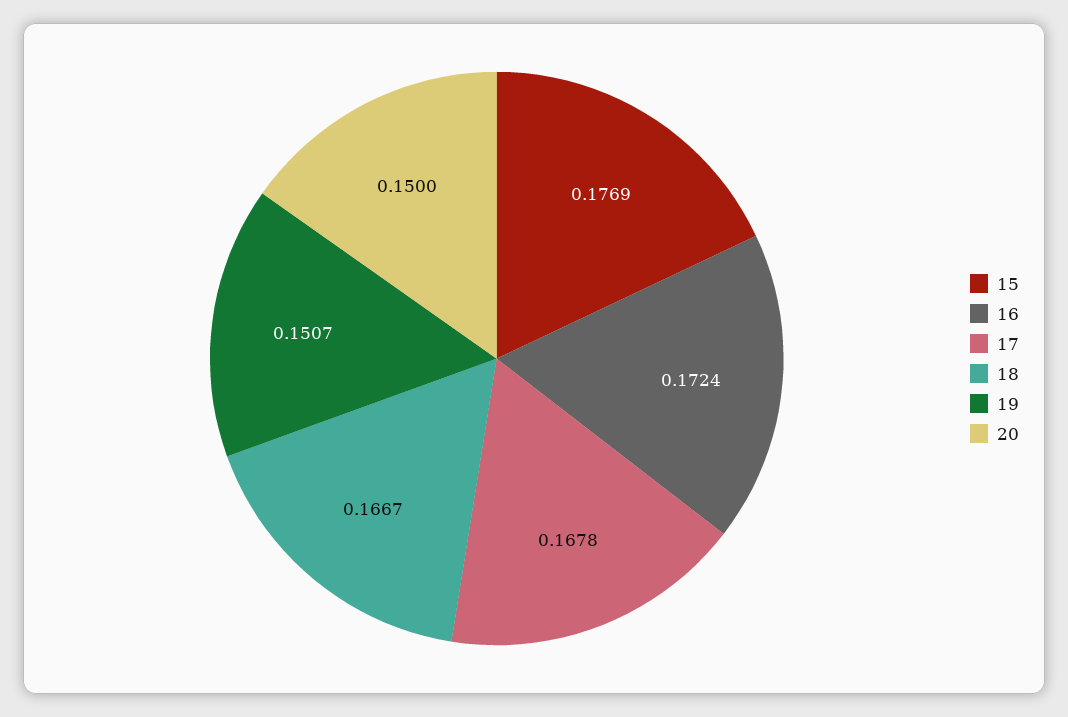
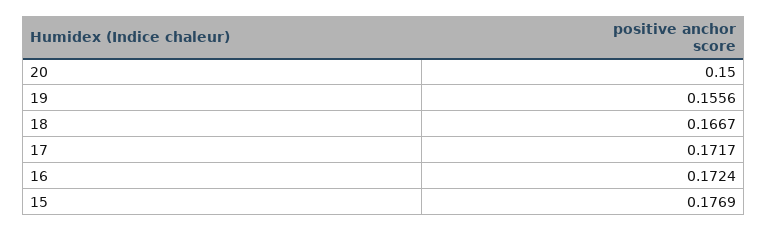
17: 0.1678 -> 0.1717
19: 0.1507 -> 0.1556

